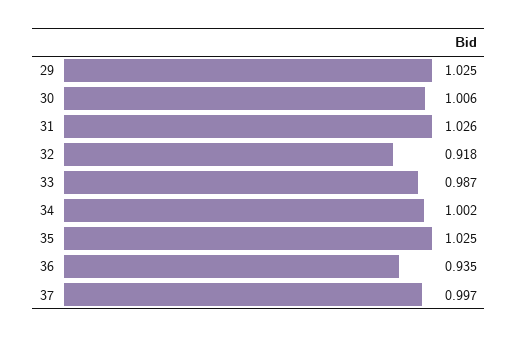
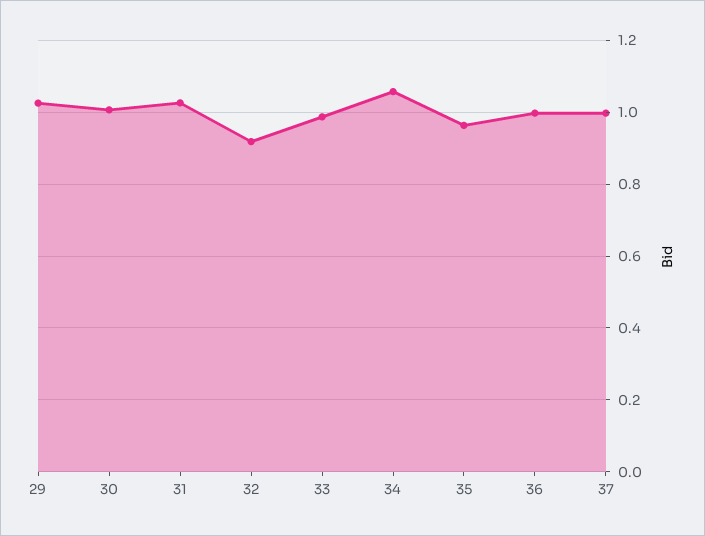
34: 1.002 -> 1.06
35: 1.025 -> 0.96
36: 0.935 -> 1

